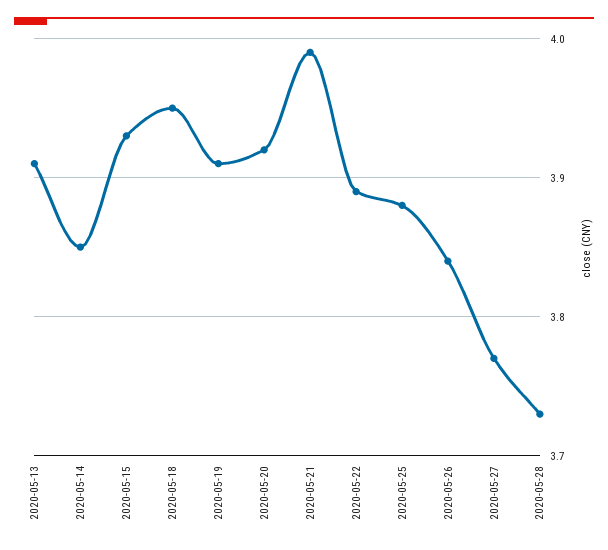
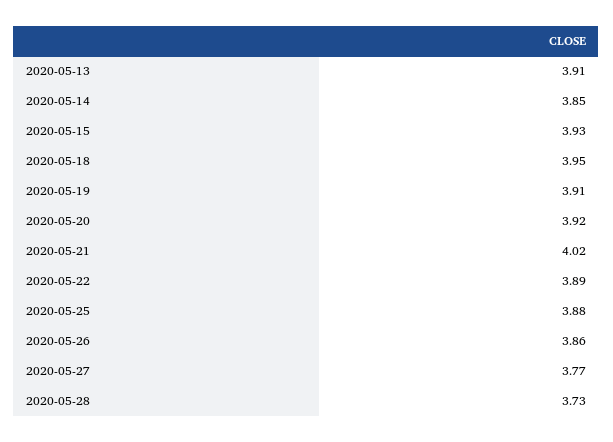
2020-05-21: 3.99 -> 4.02
2020-05-26: 3.84 -> 3.86

